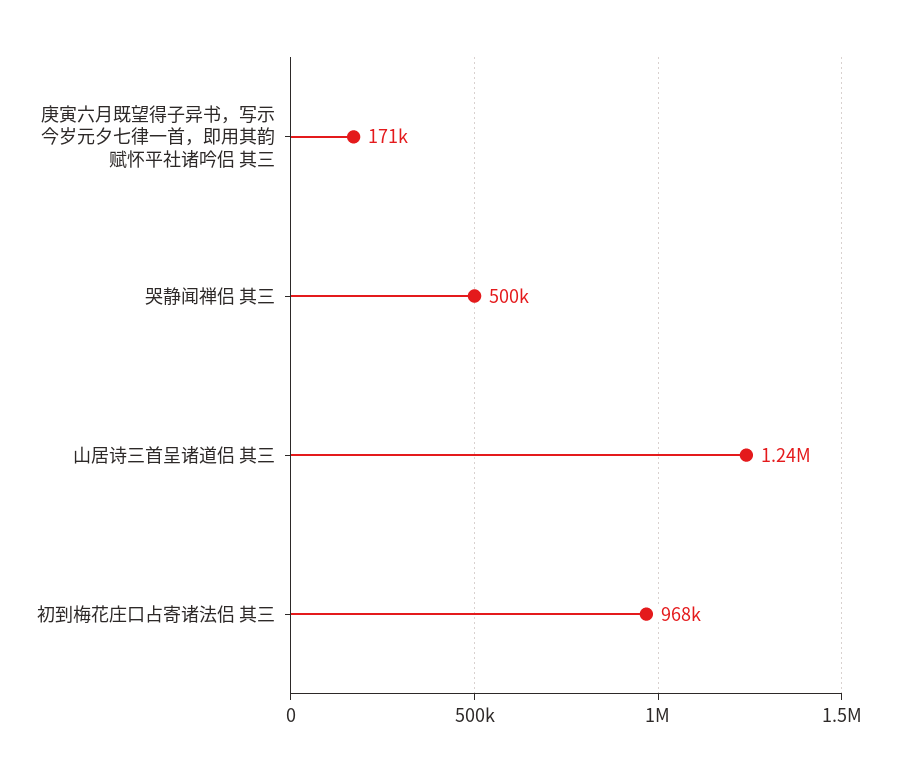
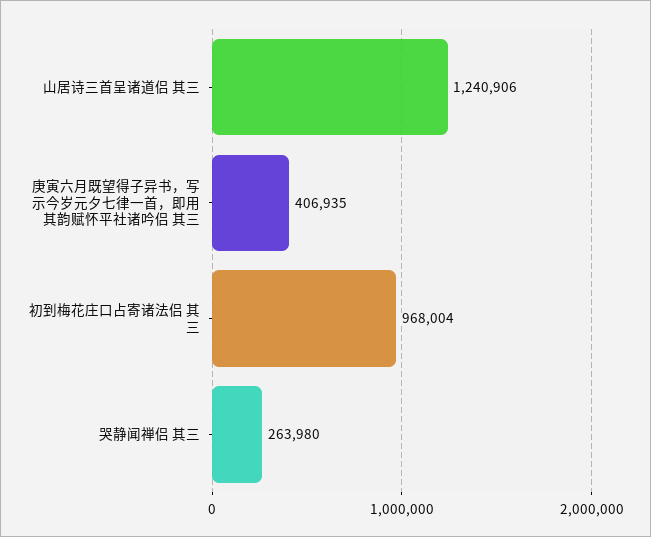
庚寅六月既望得子异书，写示今岁元夕七律一首，即用其韵赋怀平社诸吟侣 其三: 171000 -> 406935
哭静闻禅侣 其三: 500000 -> 263980

